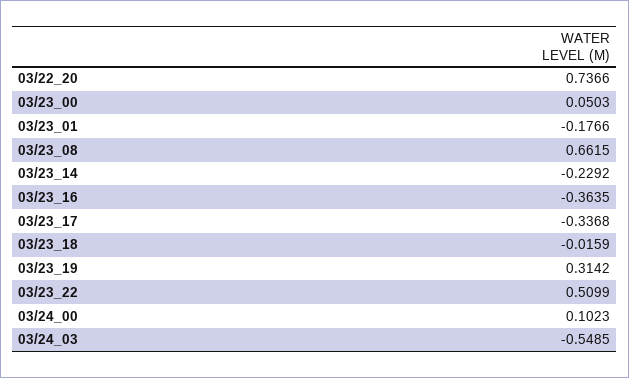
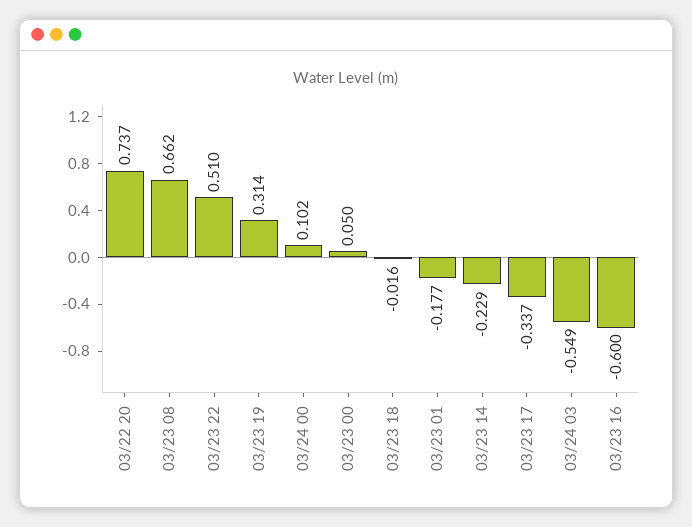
03/23_16: -0.3635 -> -0.6

